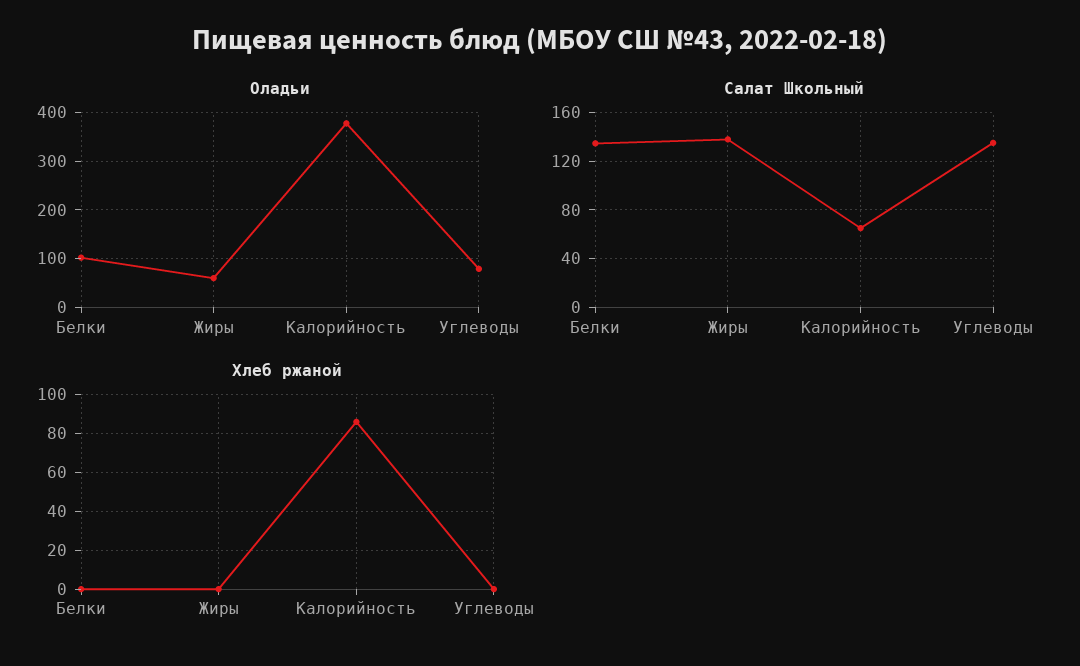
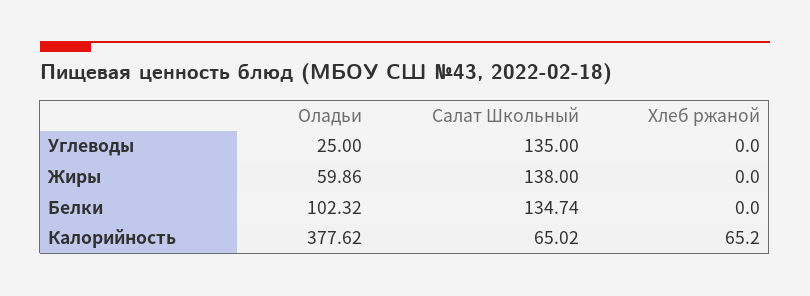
Оладьи, Углеводы: 80 -> 25
Хлеб ржаной, Калорийность: 85 -> 65.2

